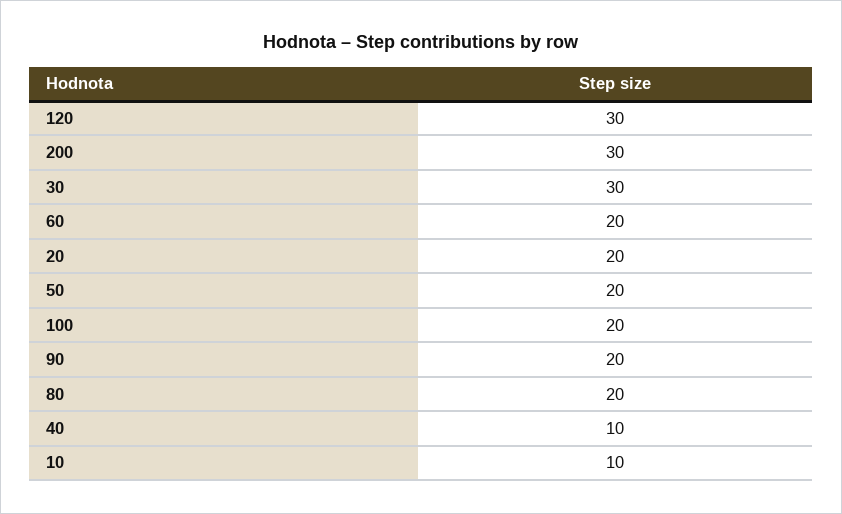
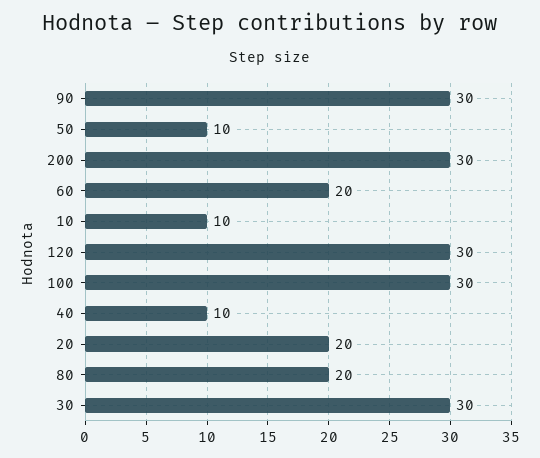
50: 20 -> 10
100: 20 -> 30
90: 20 -> 30

